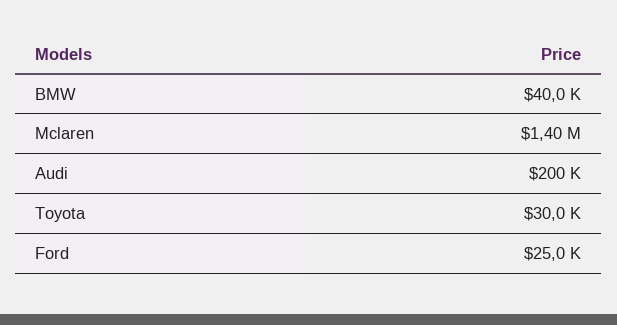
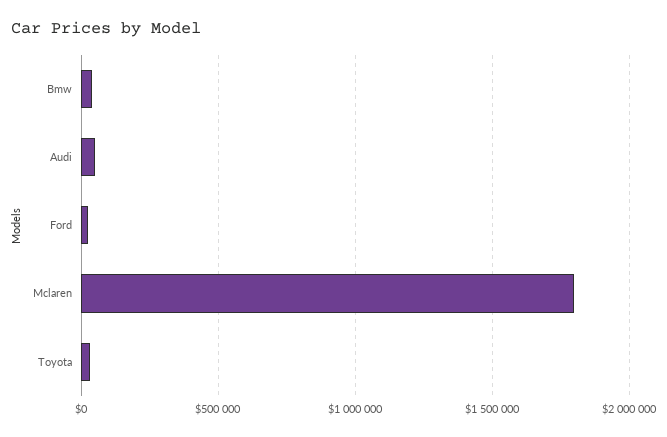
Mclaren: 1400000 -> 1800000
Audi: 200000 -> 50000

